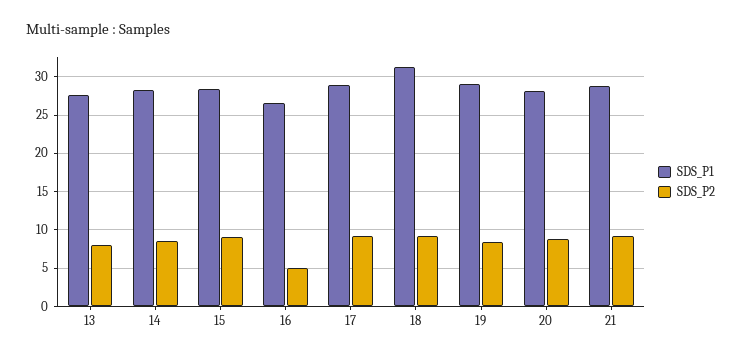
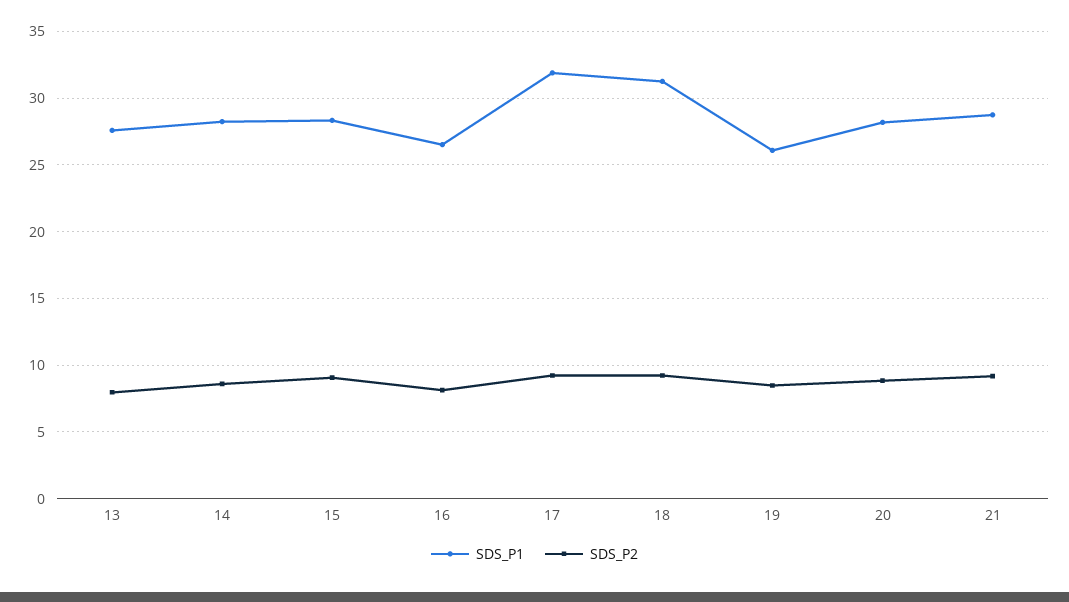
SDS_P2, 16: 5 -> 8
SDS_P1, 17: 29 -> 32
SDS_P1, 19: 29 -> 26

